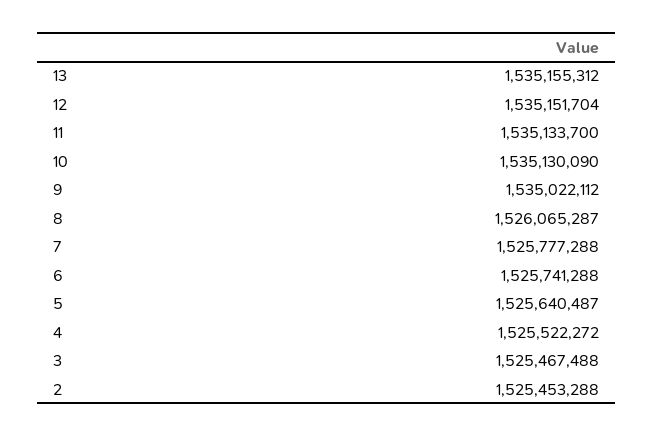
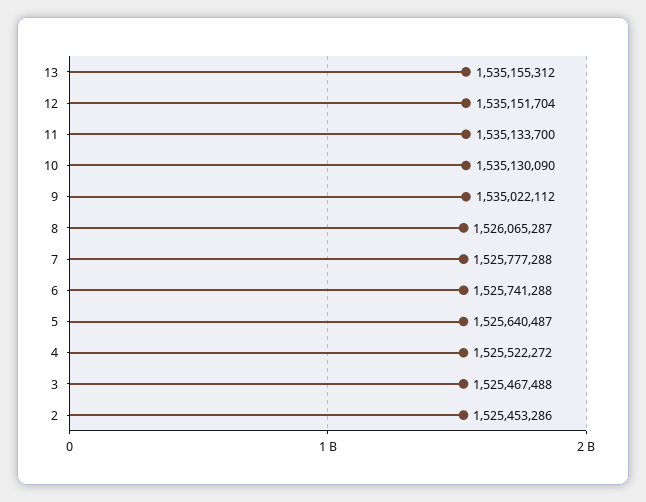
2: 1525453288 -> 1525453286

